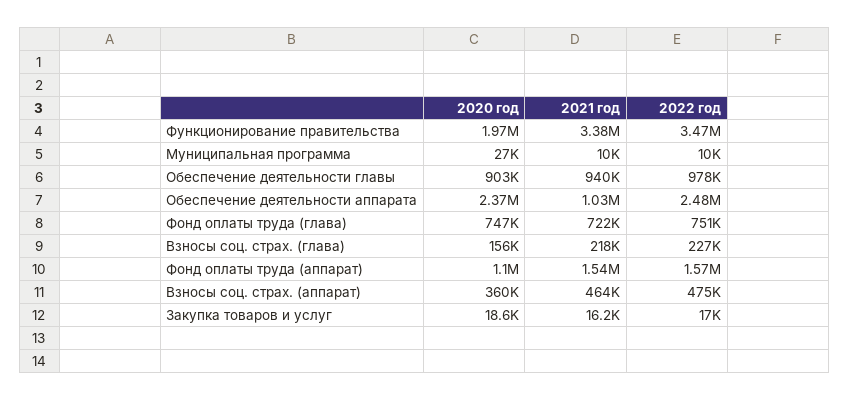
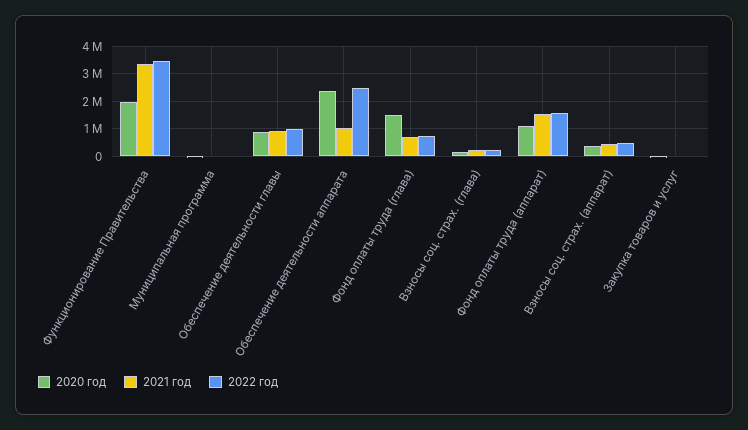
2020 год, Фонд оплаты труда (глава): 747000 -> 1500000

